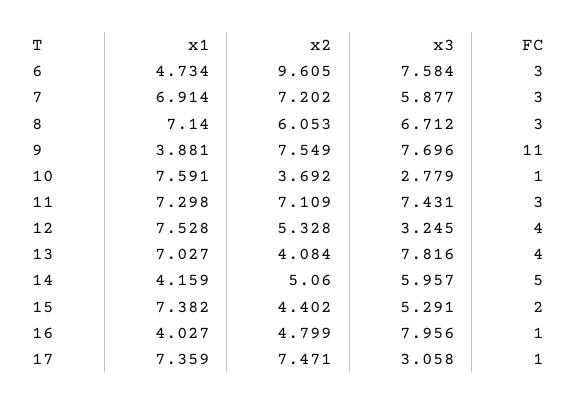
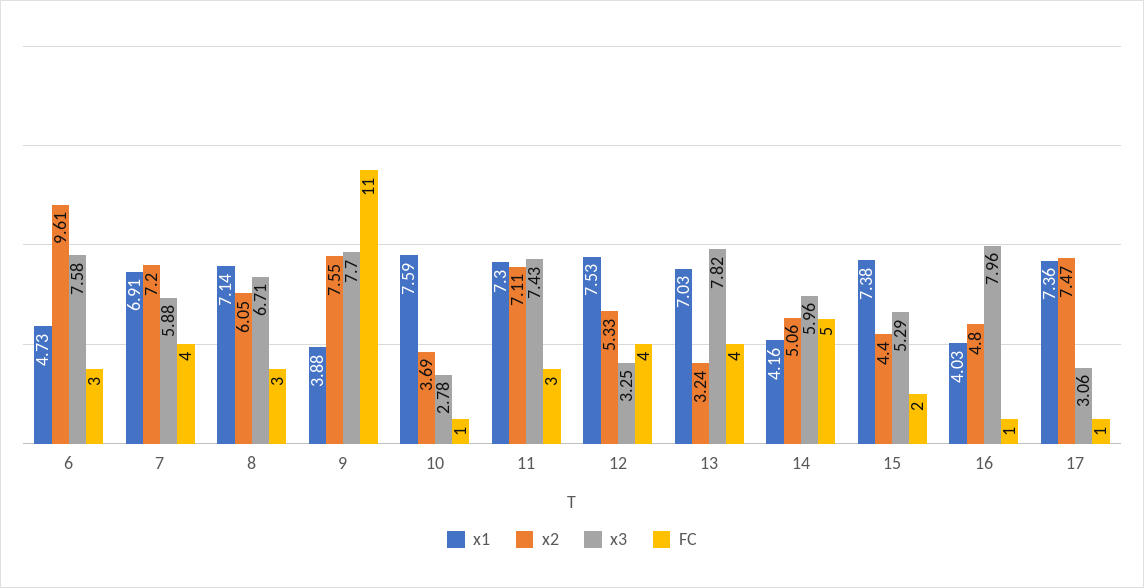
FC, 7: 3 -> 4
x2, 13: 4.084 -> 3.24

